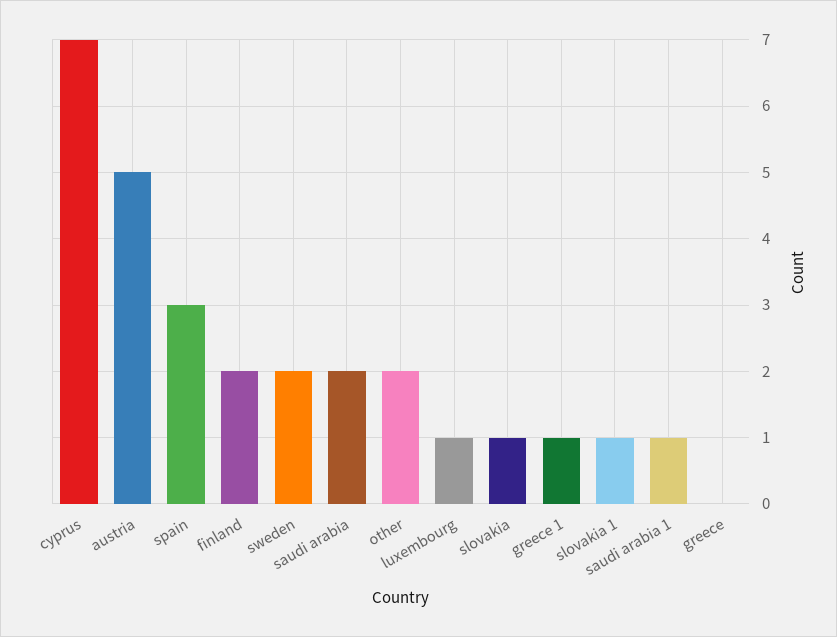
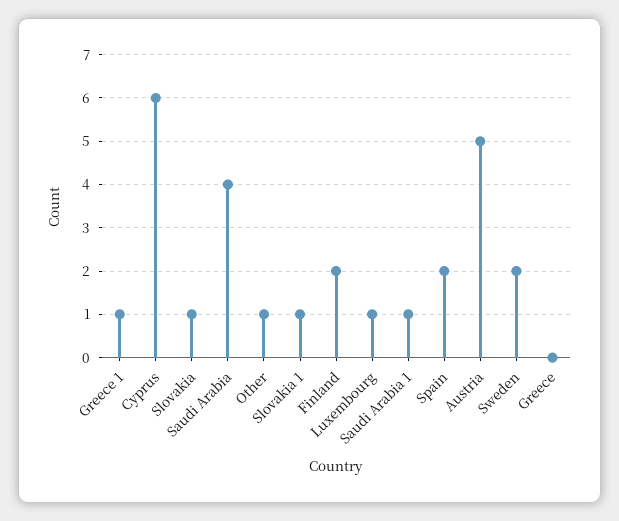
cyprus: 7 -> 6
spain: 3 -> 2
saudi arabia: 2 -> 4
other: 2 -> 1

